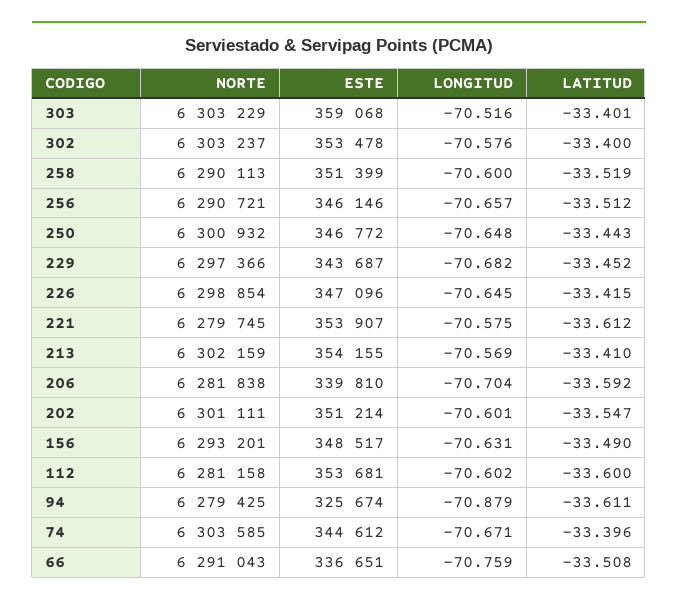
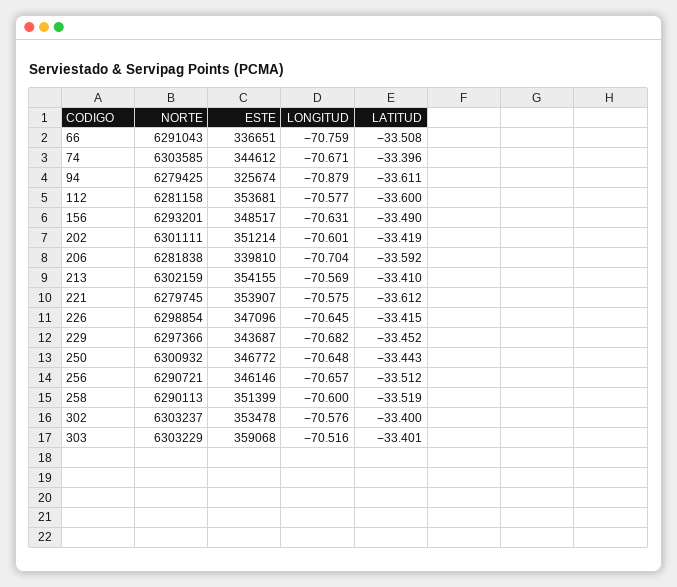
LATITUD, 202: -33.547 -> -33.419
LONGITUD, 112: -70.602 -> -70.577

